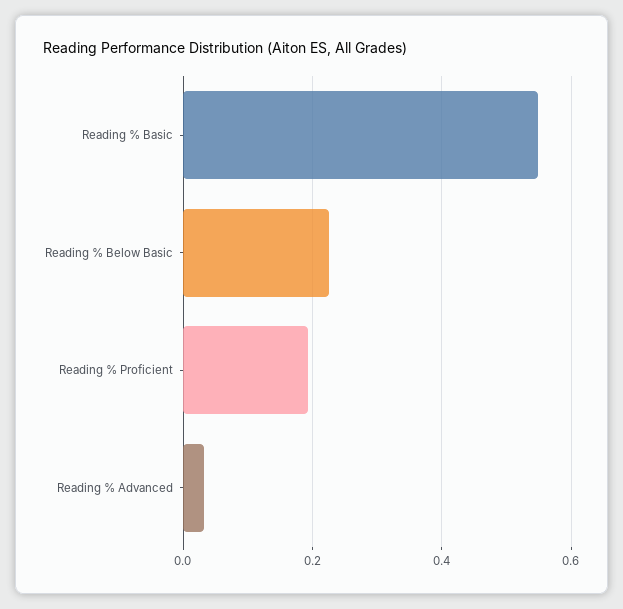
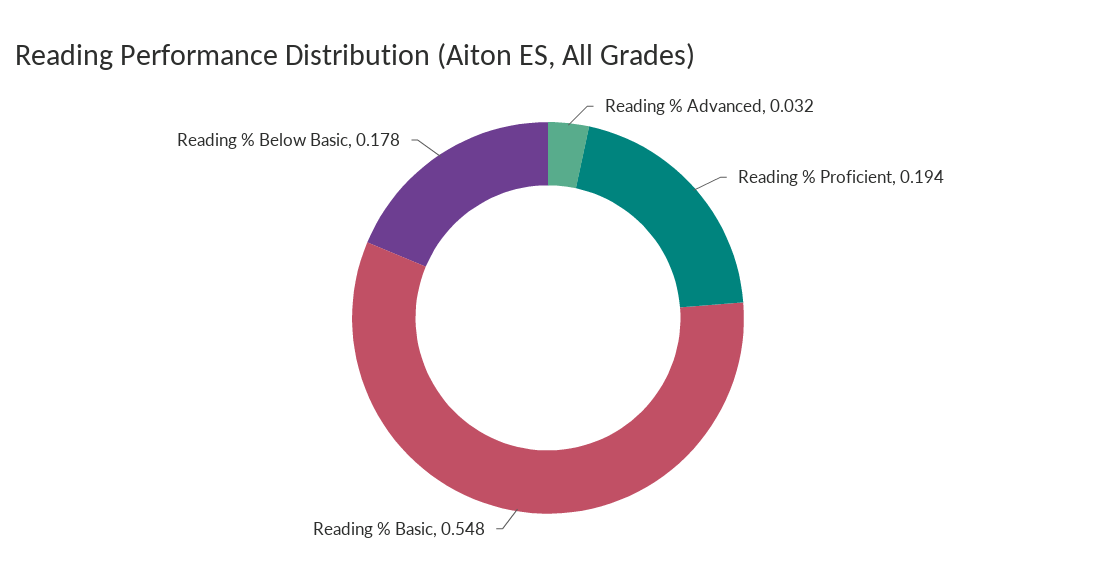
Reading % Below Basic: 0.22 -> 0.178

